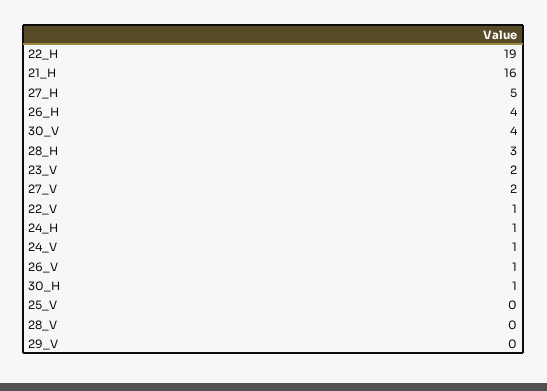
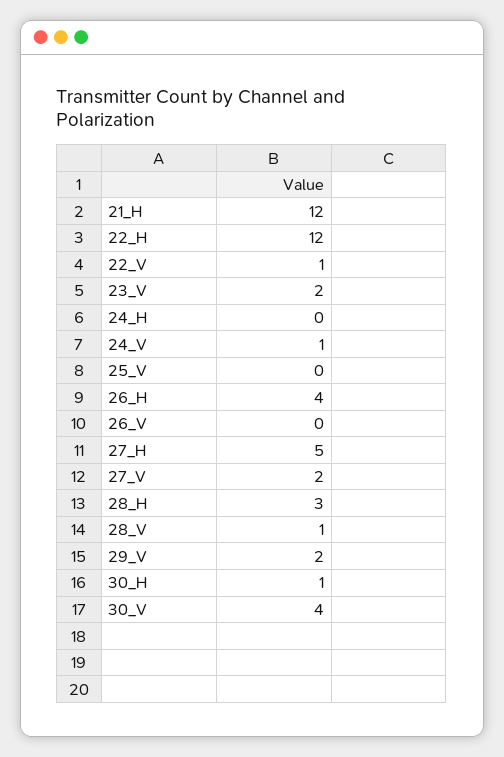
22_H: 19 -> 12
21_H: 16 -> 12
24_H: 1 -> 0
26_V: 1 -> 0
28_V: 0 -> 1
29_V: 0 -> 2

